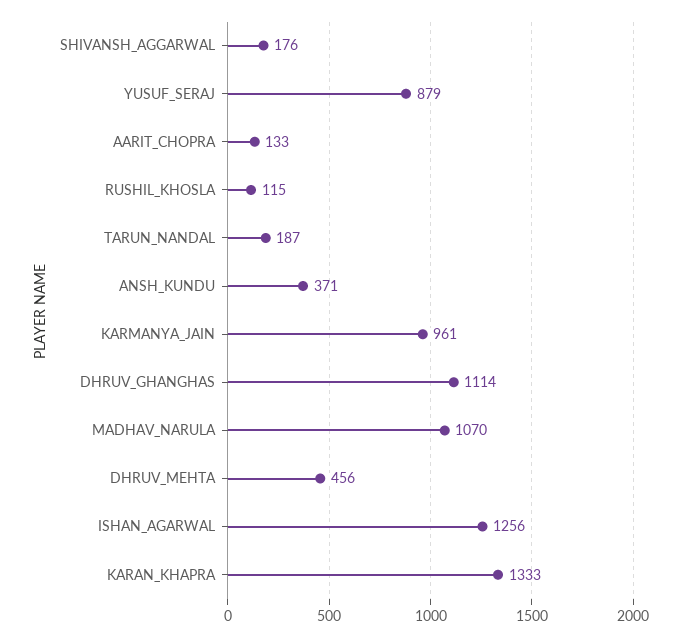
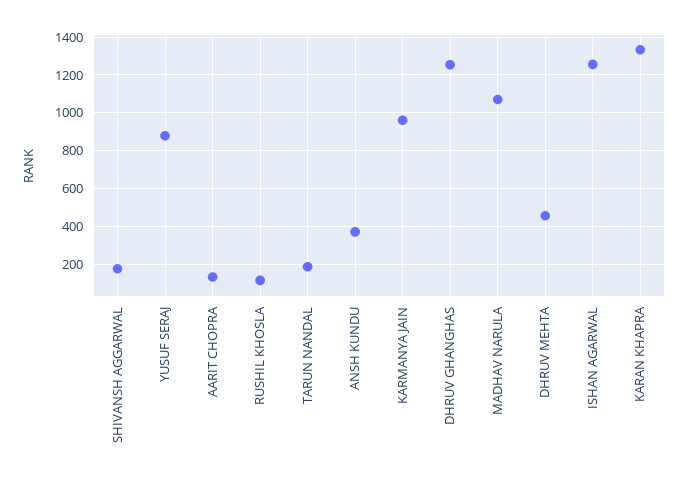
DHRUV_GHANGHAS: 1114 -> 1250

